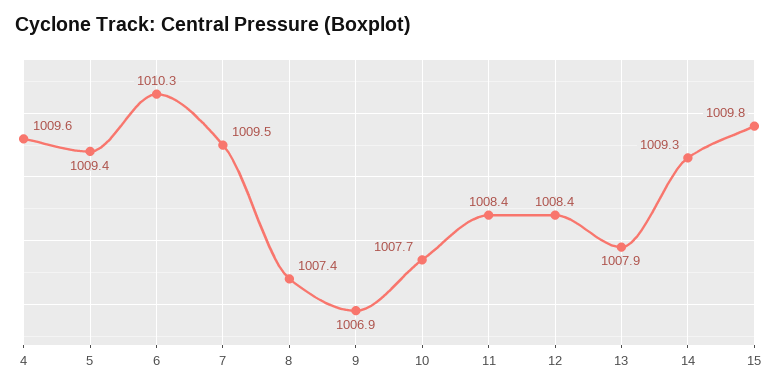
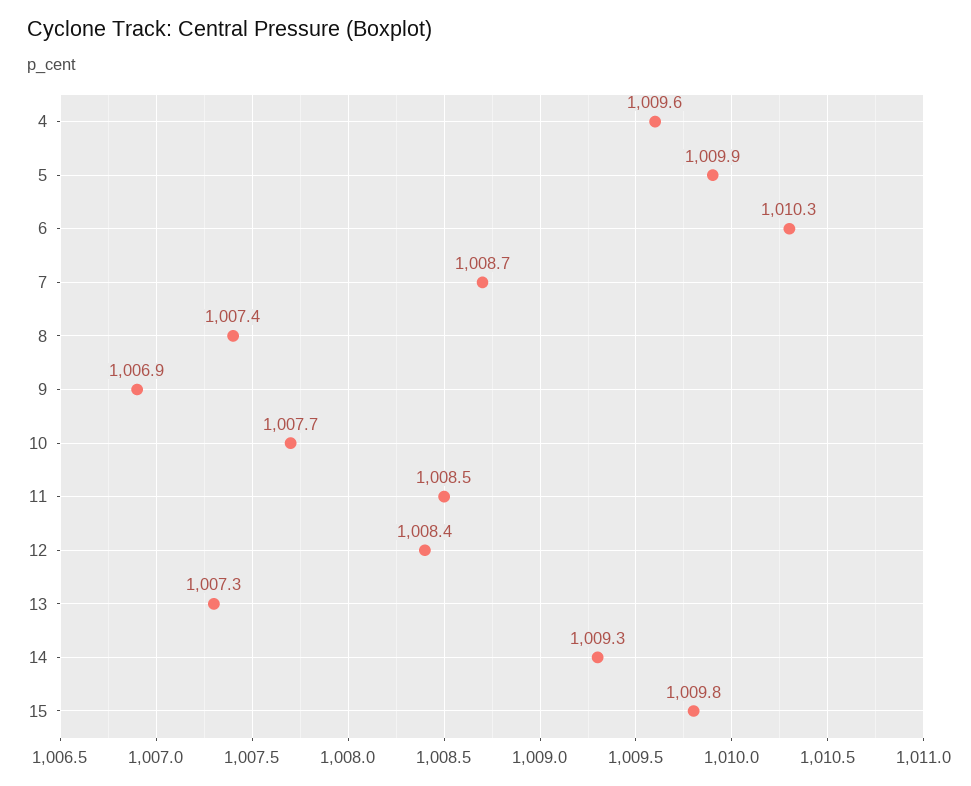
5: 1009.4 -> 1009.9
7: 1009.5 -> 1008.7
11: 1008.4 -> 1008.5
13: 1007.9 -> 1007.3

